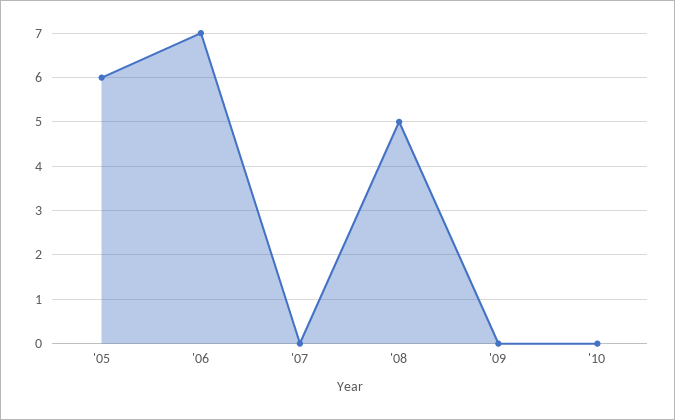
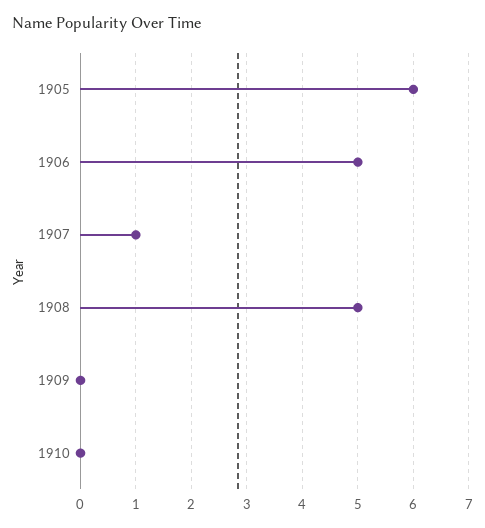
'06: 7 -> 5
'07: 0 -> 1

